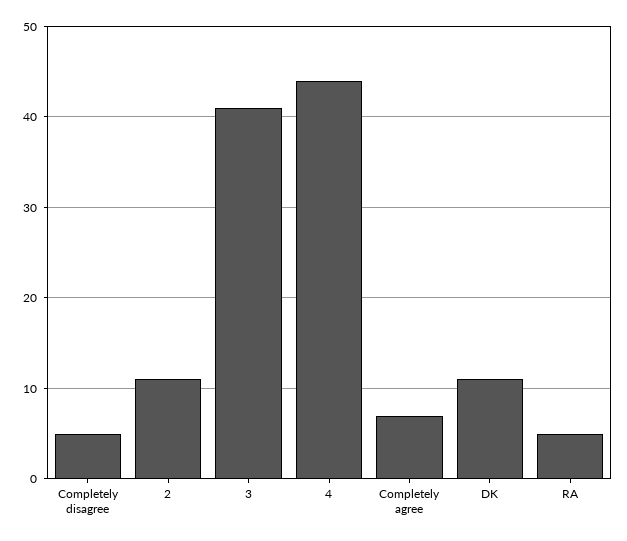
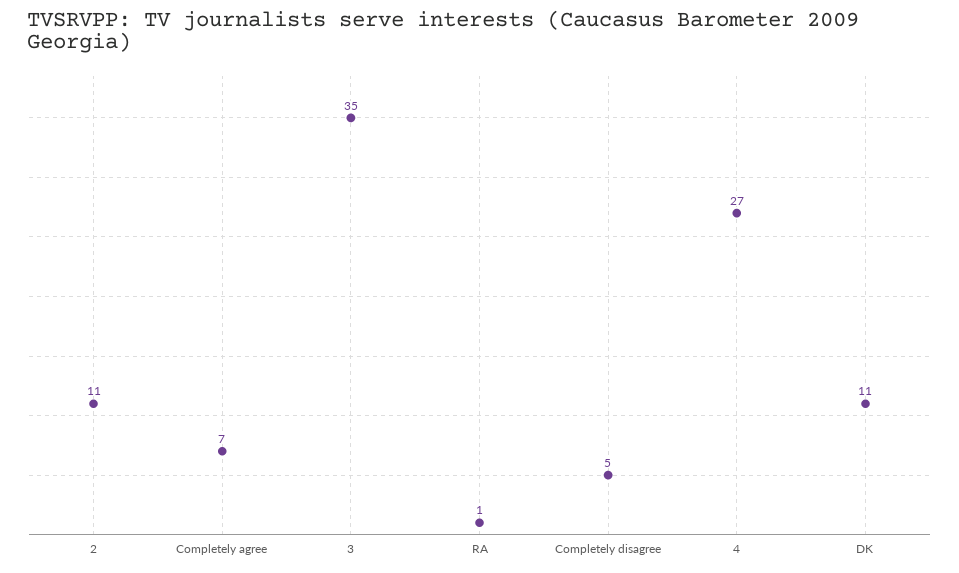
3: 41 -> 35
4: 44 -> 27
RA: 5 -> 1

